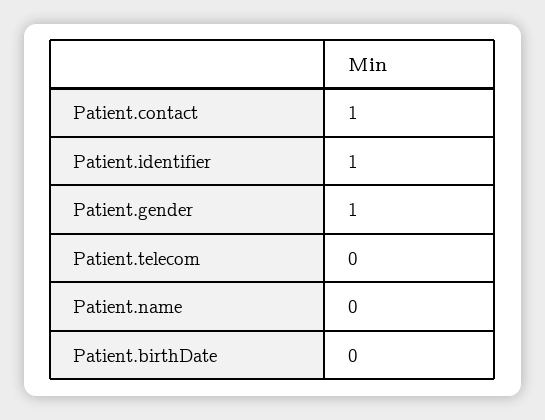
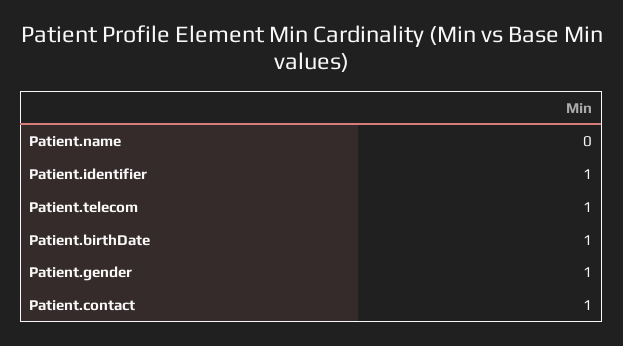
Patient.telecom: 0 -> 1
Patient.birthDate: 0 -> 1

